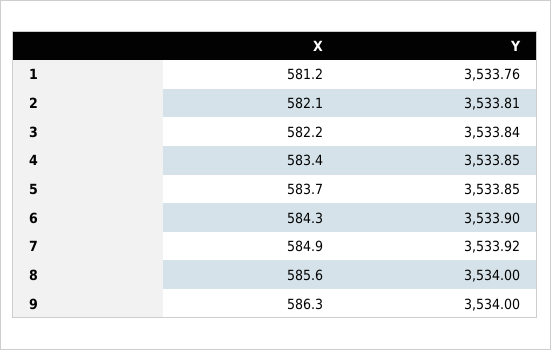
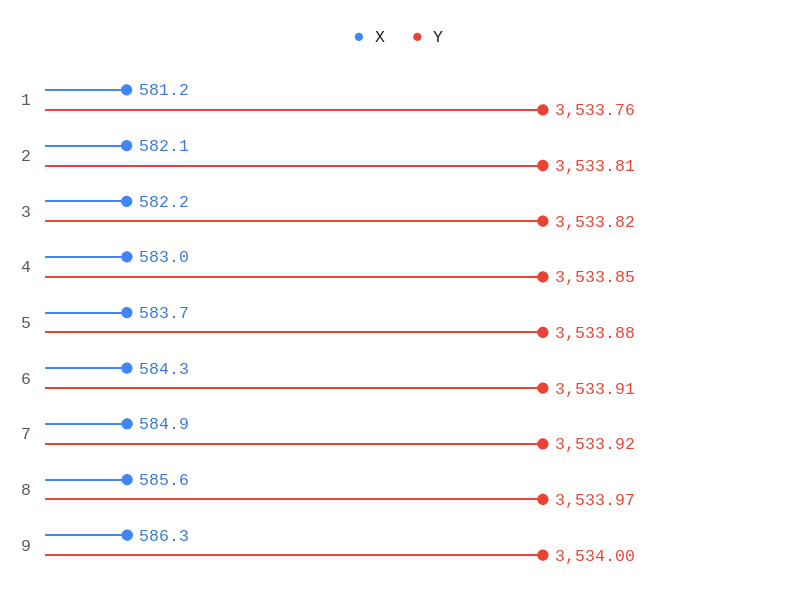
Y, 3: 3533.84 -> 3533.82
X, 4: 583.4 -> 583
Y, 5: 3533.85 -> 3533.88
Y, 6: 3533.9 -> 3533.91
Y, 8: 3534 -> 3533.97

